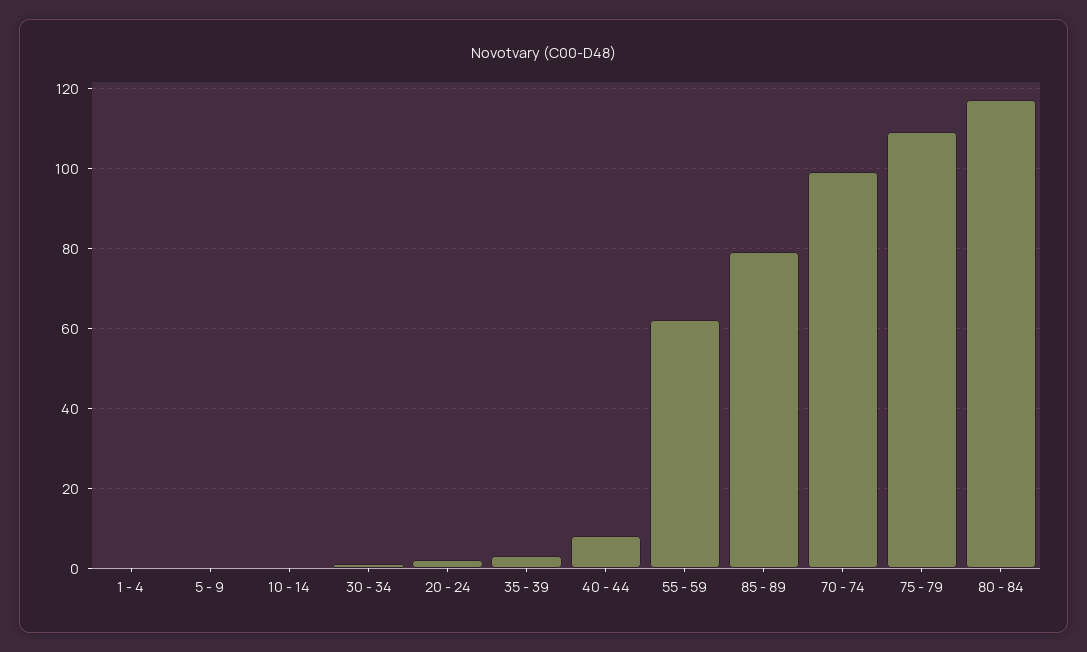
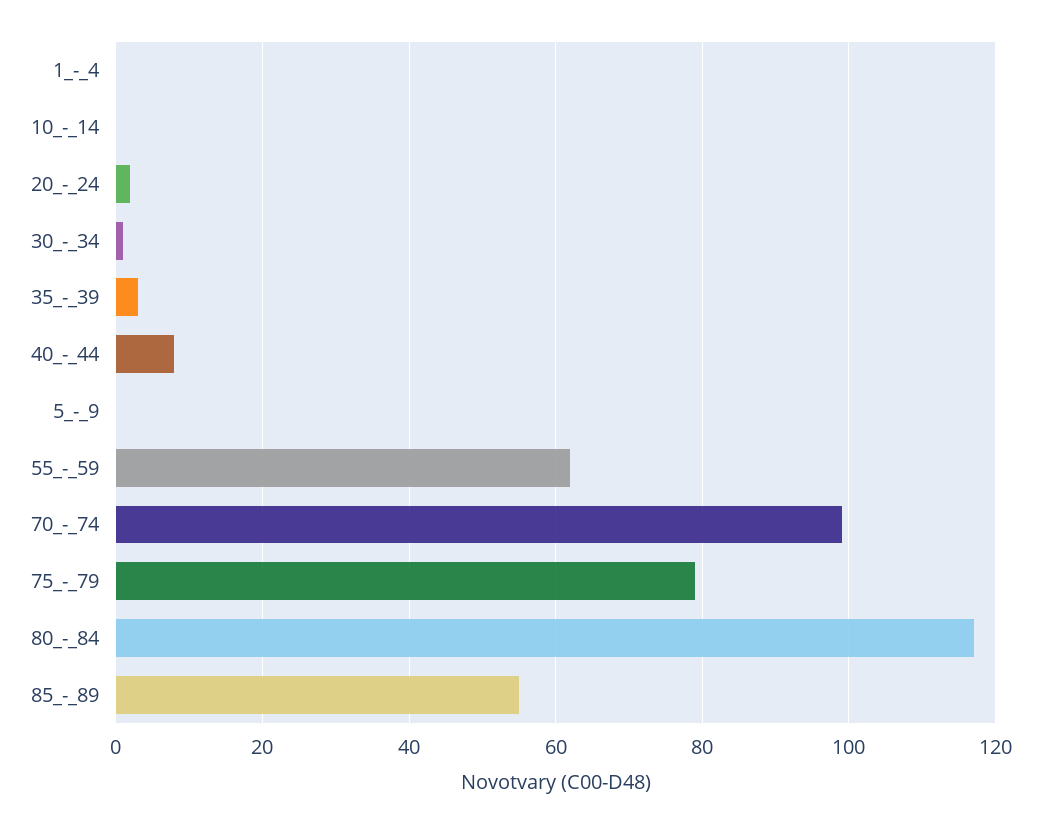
85 - 89: 80 -> 55
75 - 79: 110 -> 80

